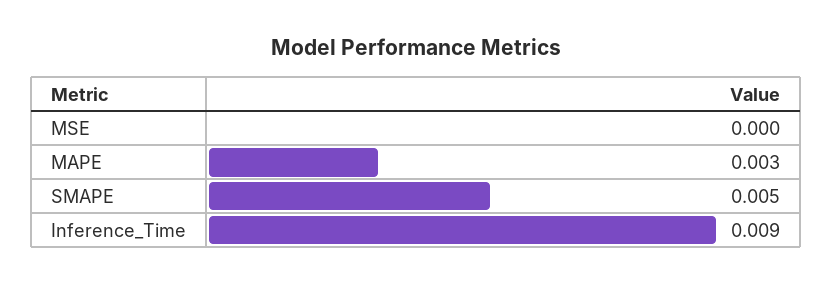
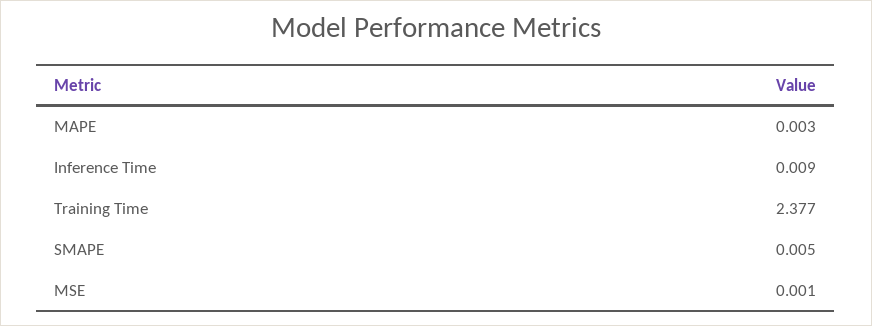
MSE: 0 -> 0.001
Training Time: none -> 2.377

